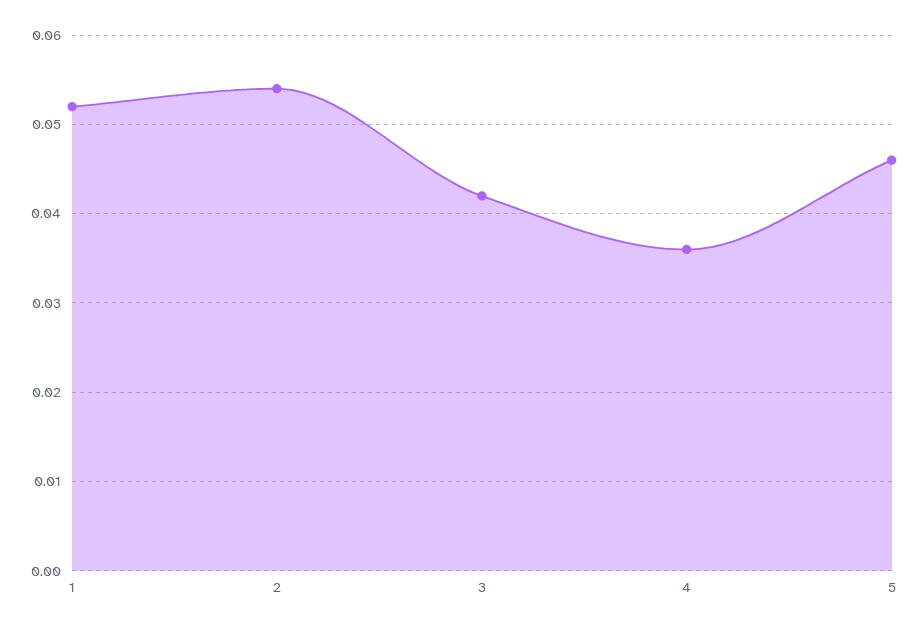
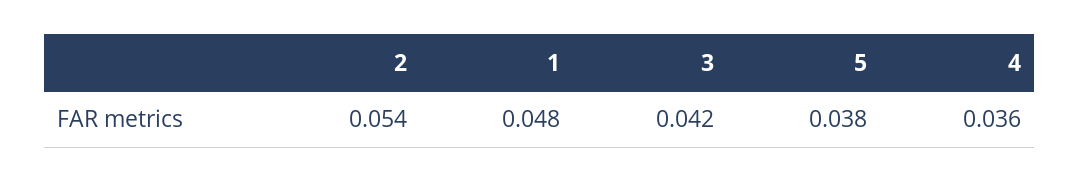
1: 0.052 -> 0.048
5: 0.046 -> 0.038

